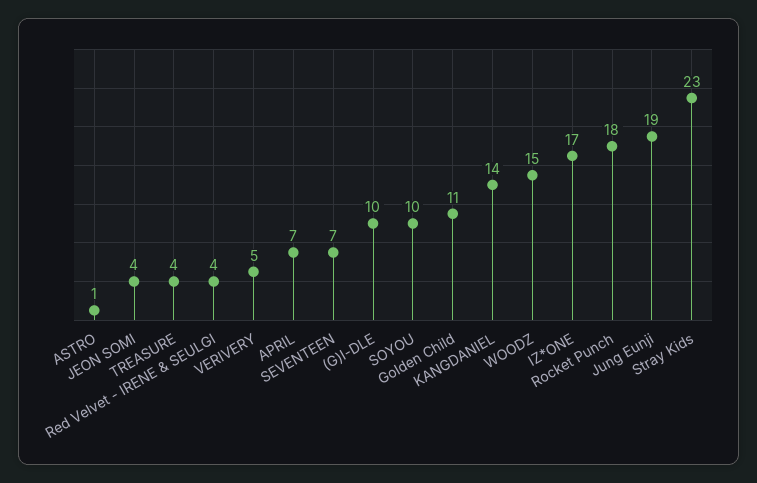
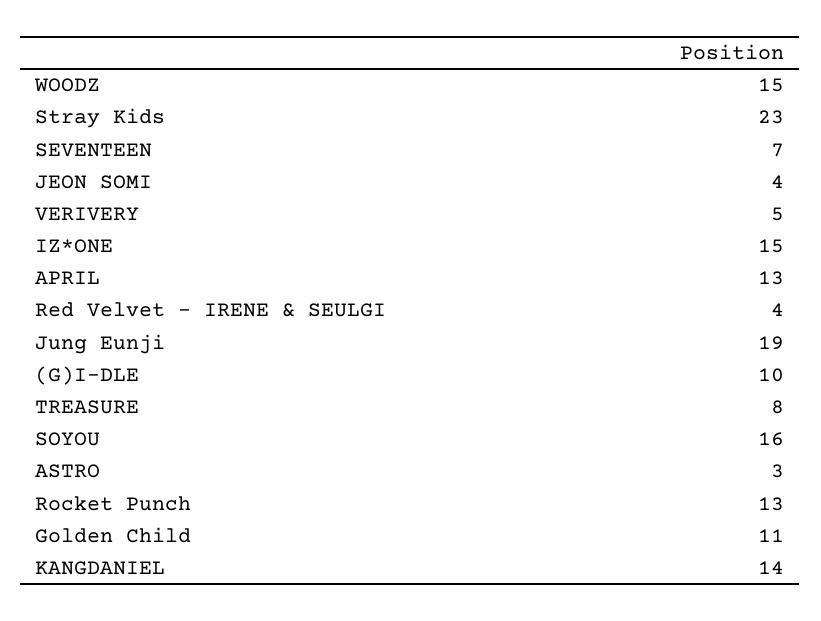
ASTRO: 1 -> 3
TREASURE: 4 -> 8
APRIL: 7 -> 13
SOYOU: 10 -> 16
IZ*ONE: 17 -> 15
Rocket Punch: 18 -> 13

